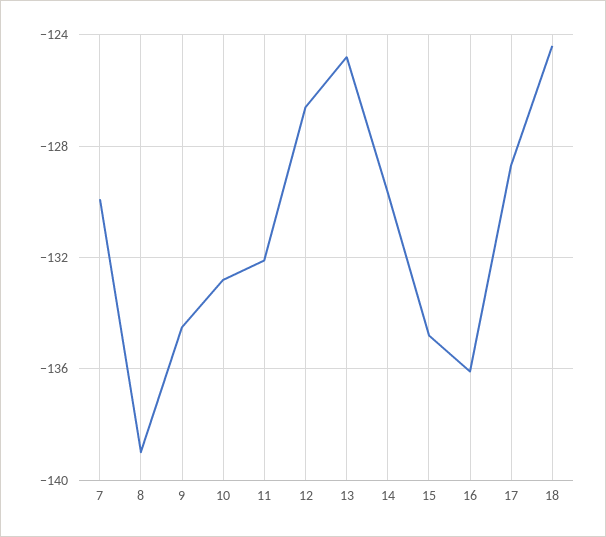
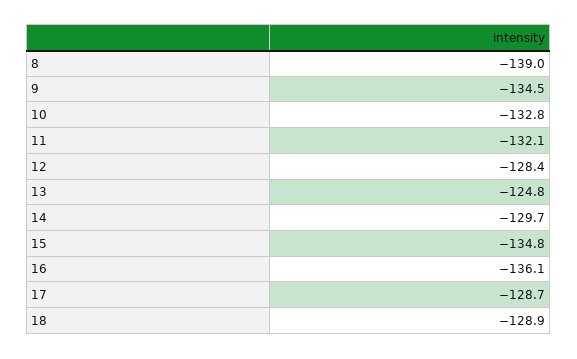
7: -130 -> none
12: -126.5 -> -128.4
18: -124.5 -> -128.9

